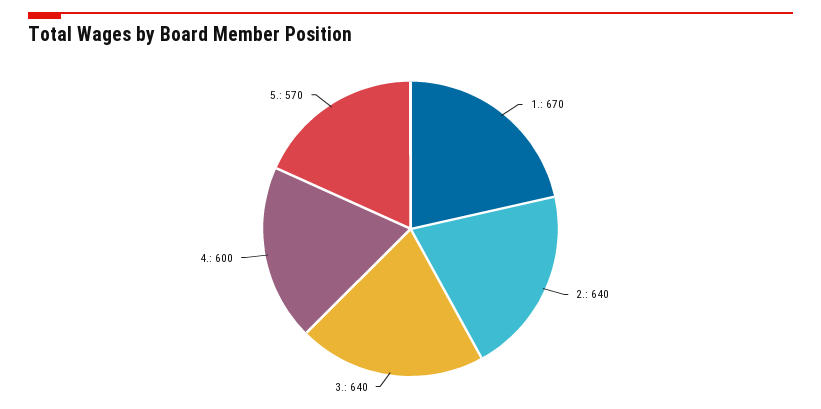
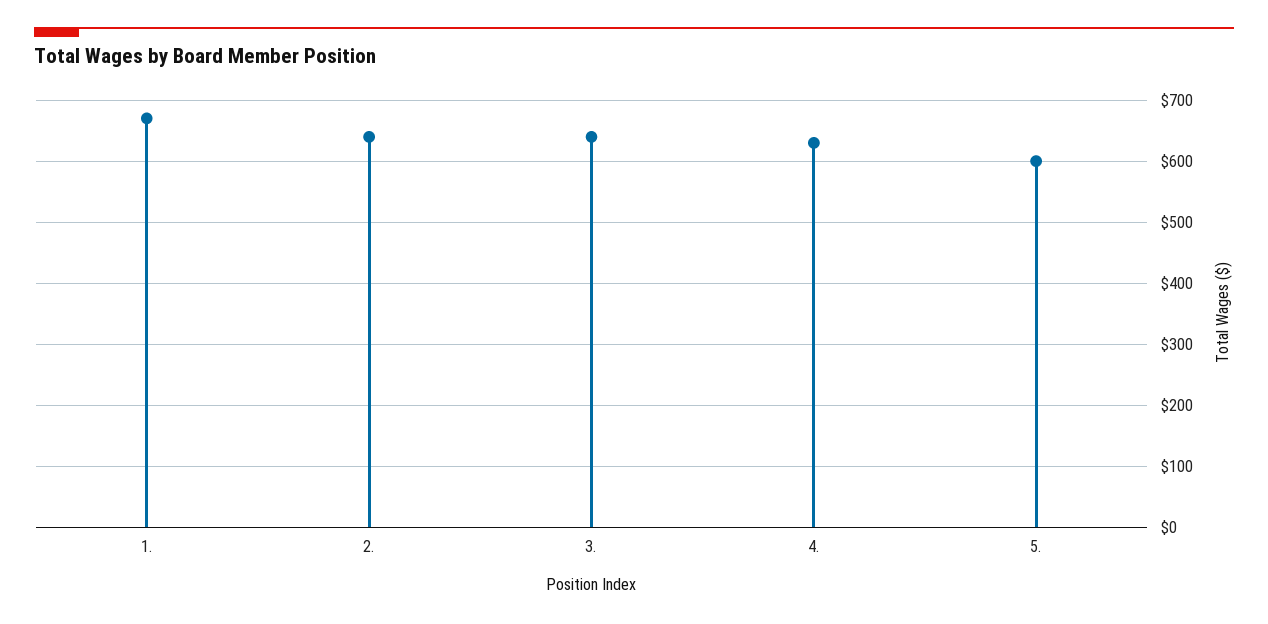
4.: 600 -> 630
5.: 570 -> 600

